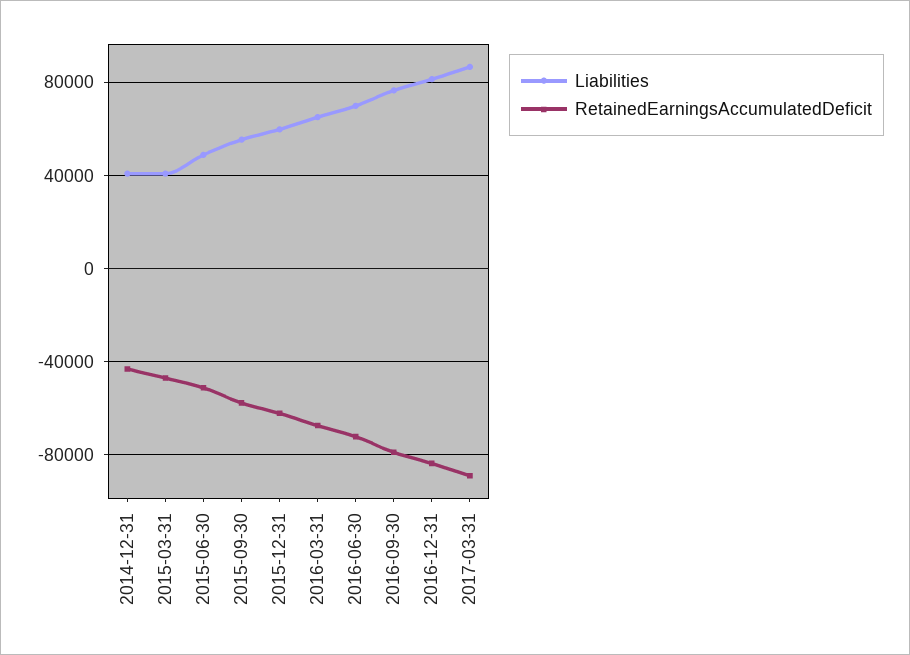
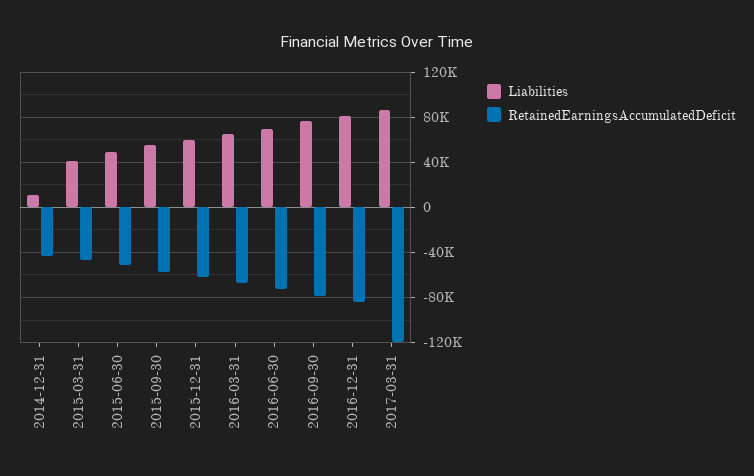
Liabilities, 2014-12-31: 40000 -> 10000
RetainedEarningsAccumulatedDeficit, 2017-03-31: -90000 -> -120000

